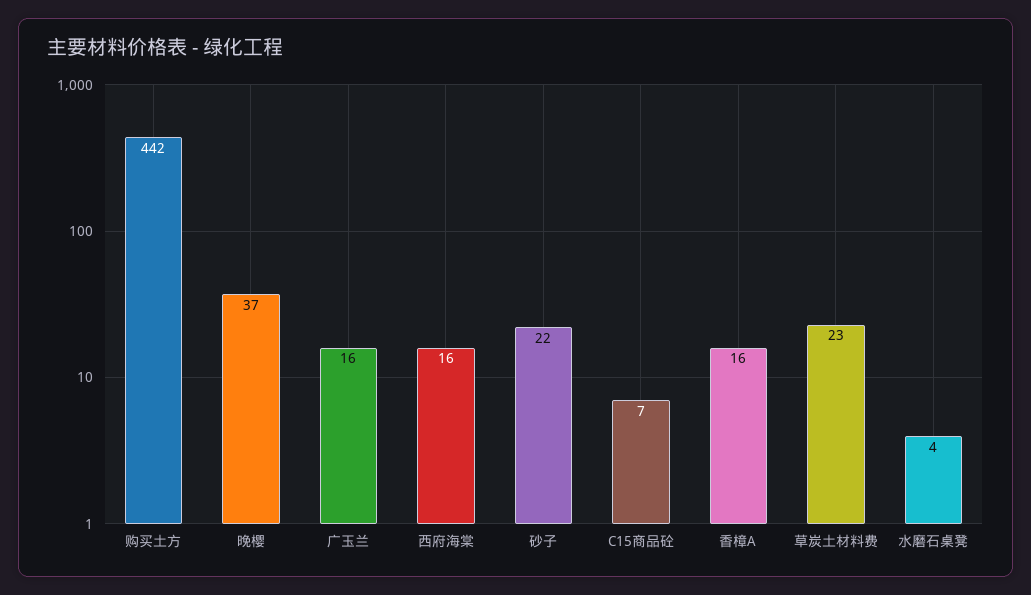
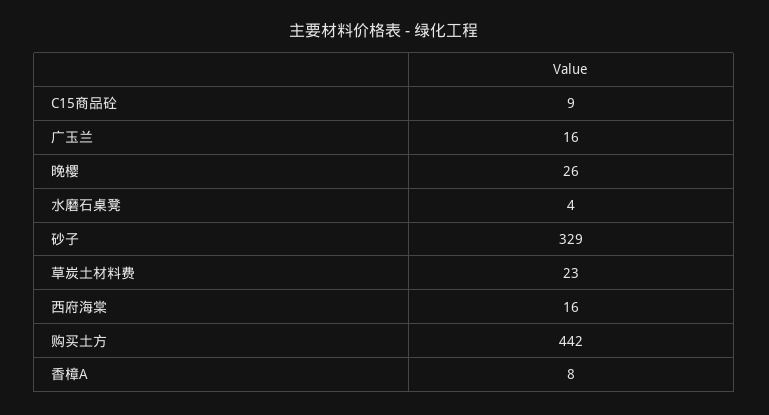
晚樱: 37 -> 26
砂子: 22 -> 329
C15商品砼: 7 -> 9
香樟A: 16 -> 8

